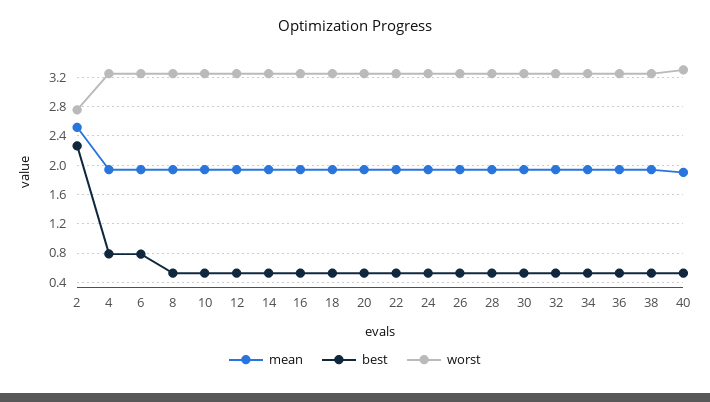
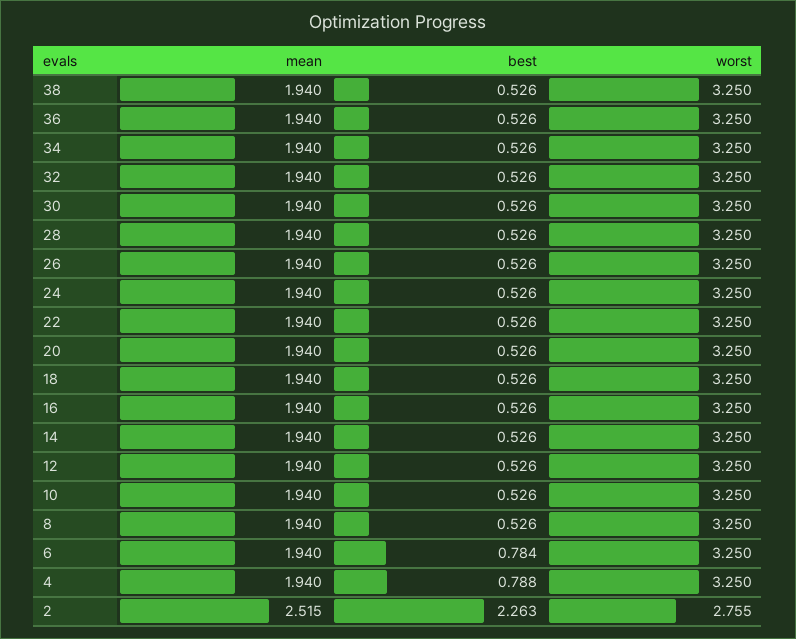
mean, 40: 1.9 -> none
best, 40: 0.5 -> none
worst, 40: 3.3 -> none

